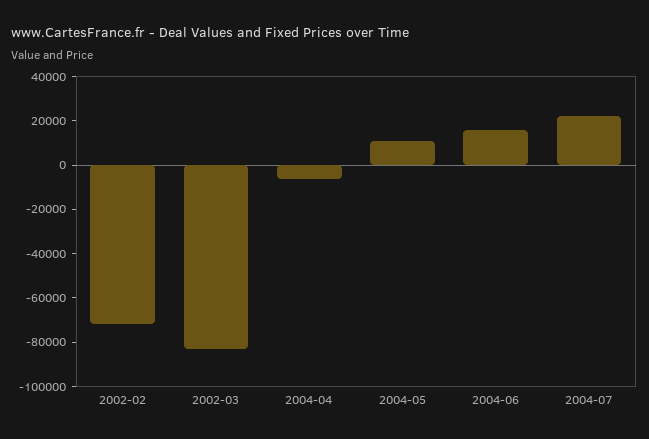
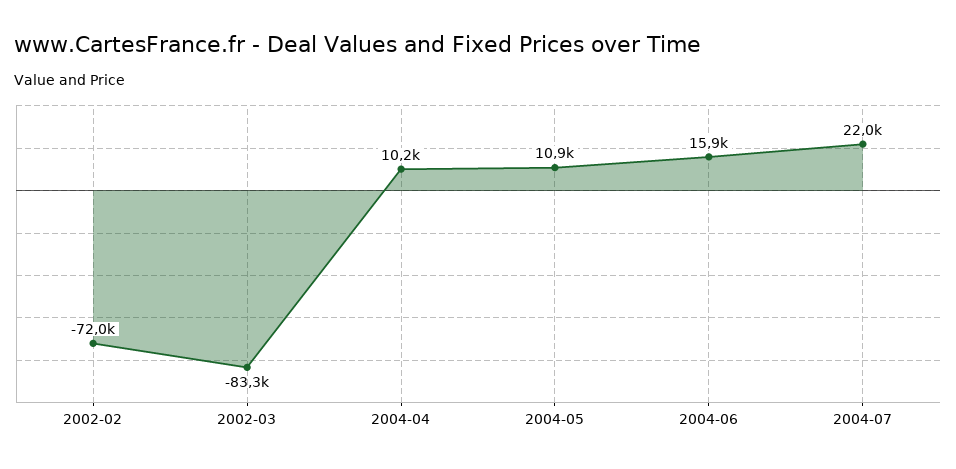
2004-04: -5000 -> 10200

